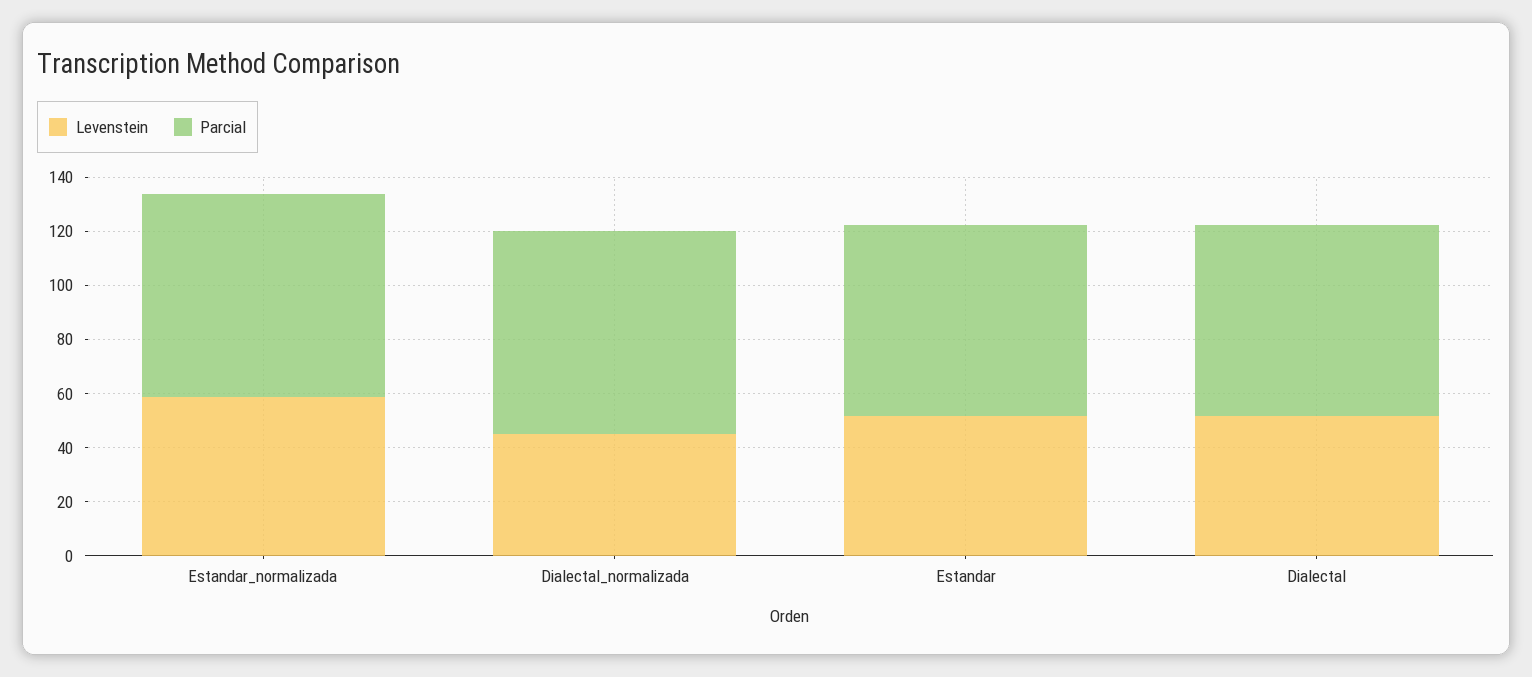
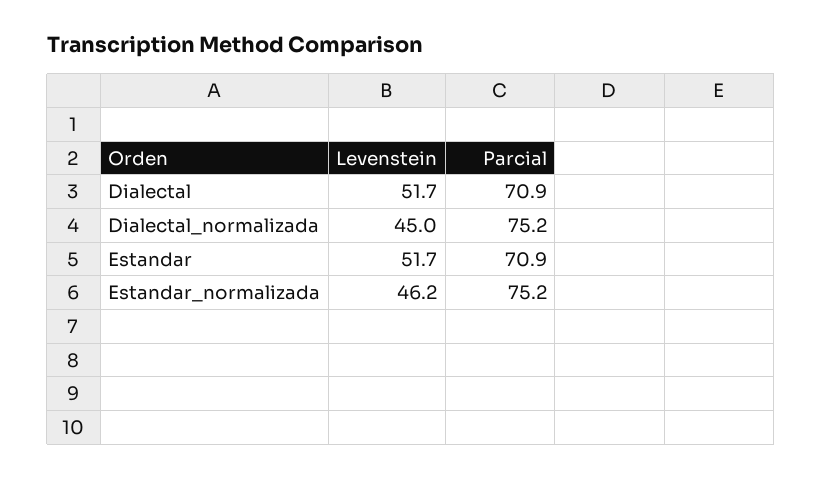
Levenstein, Estandar_normalizada: 60 -> 46.2

